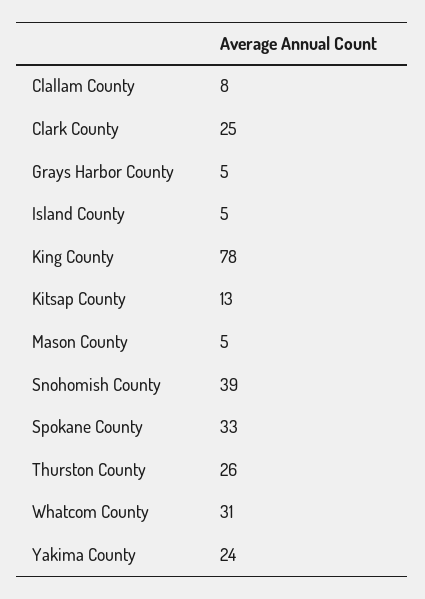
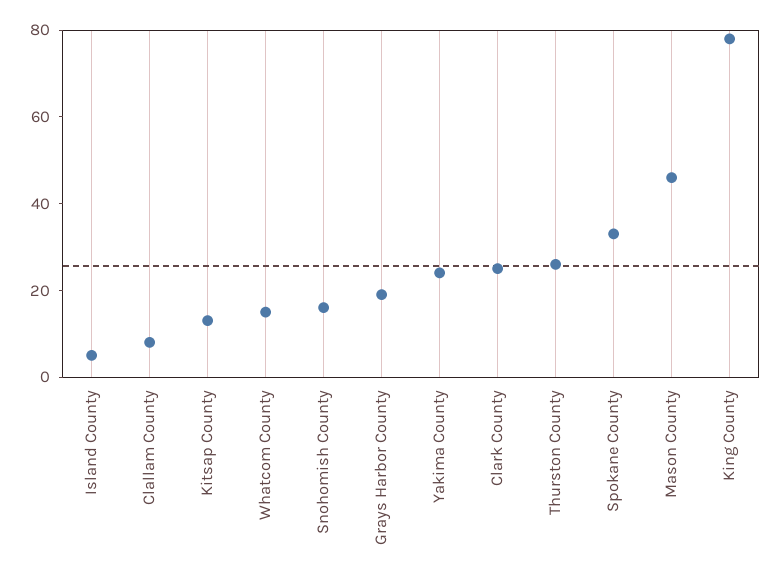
Grays Harbor County: 5 -> 20
Mason County: 5 -> 45
Snohomish County: 39 -> 15
Whatcom County: 31 -> 15

